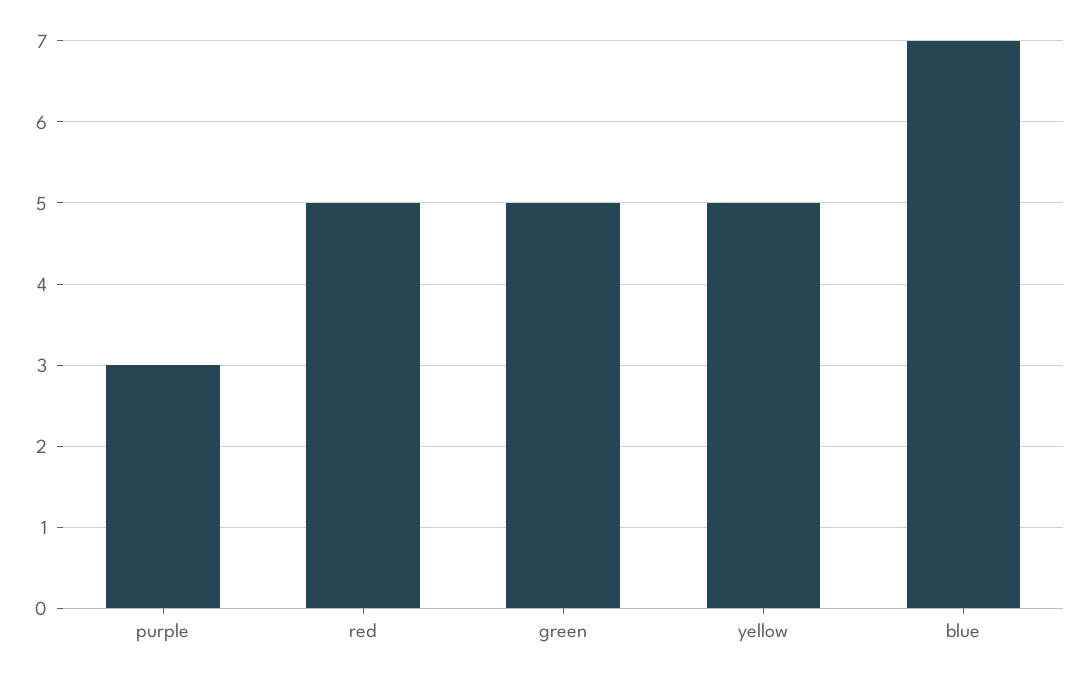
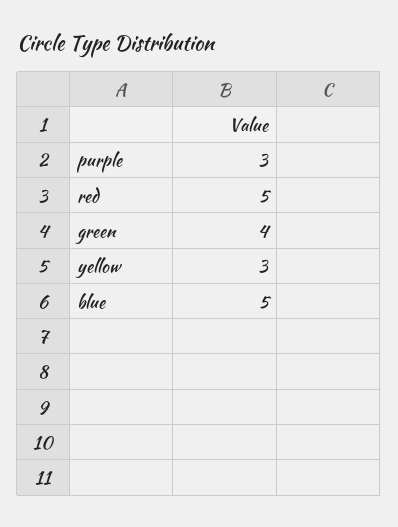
green: 5 -> 4
yellow: 5 -> 3
blue: 7 -> 5

